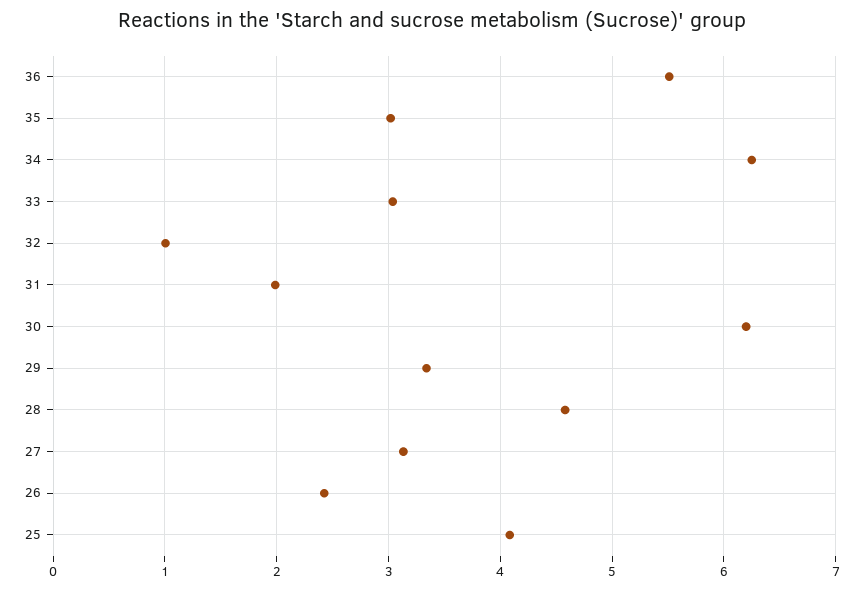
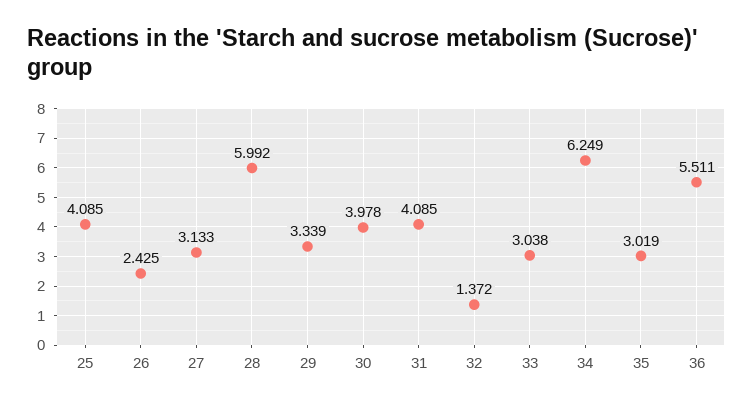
32: 1 -> 1.372
31: 2 -> 4.085
30: 6.2 -> 3.978
28: 4.6 -> 5.992

